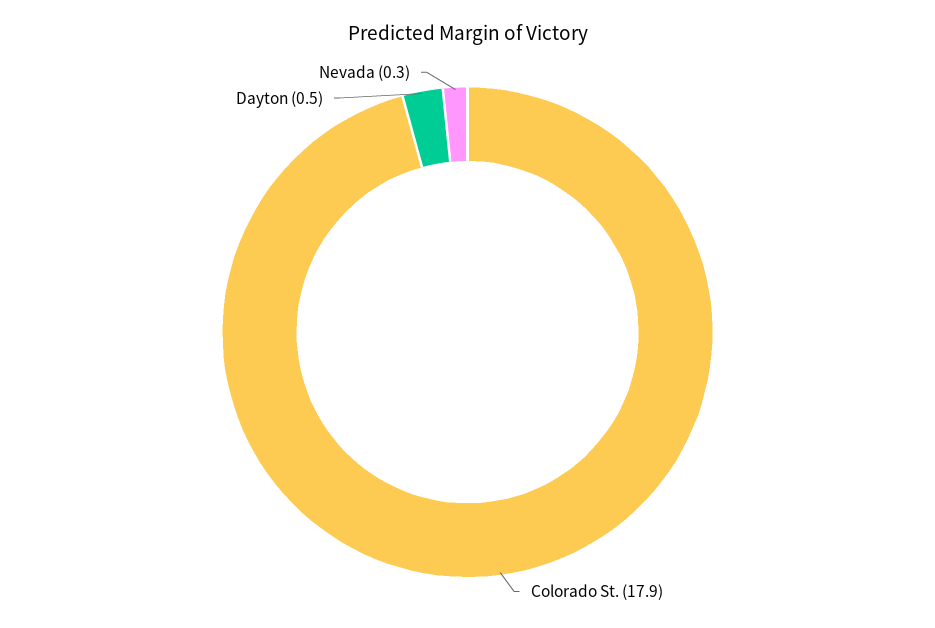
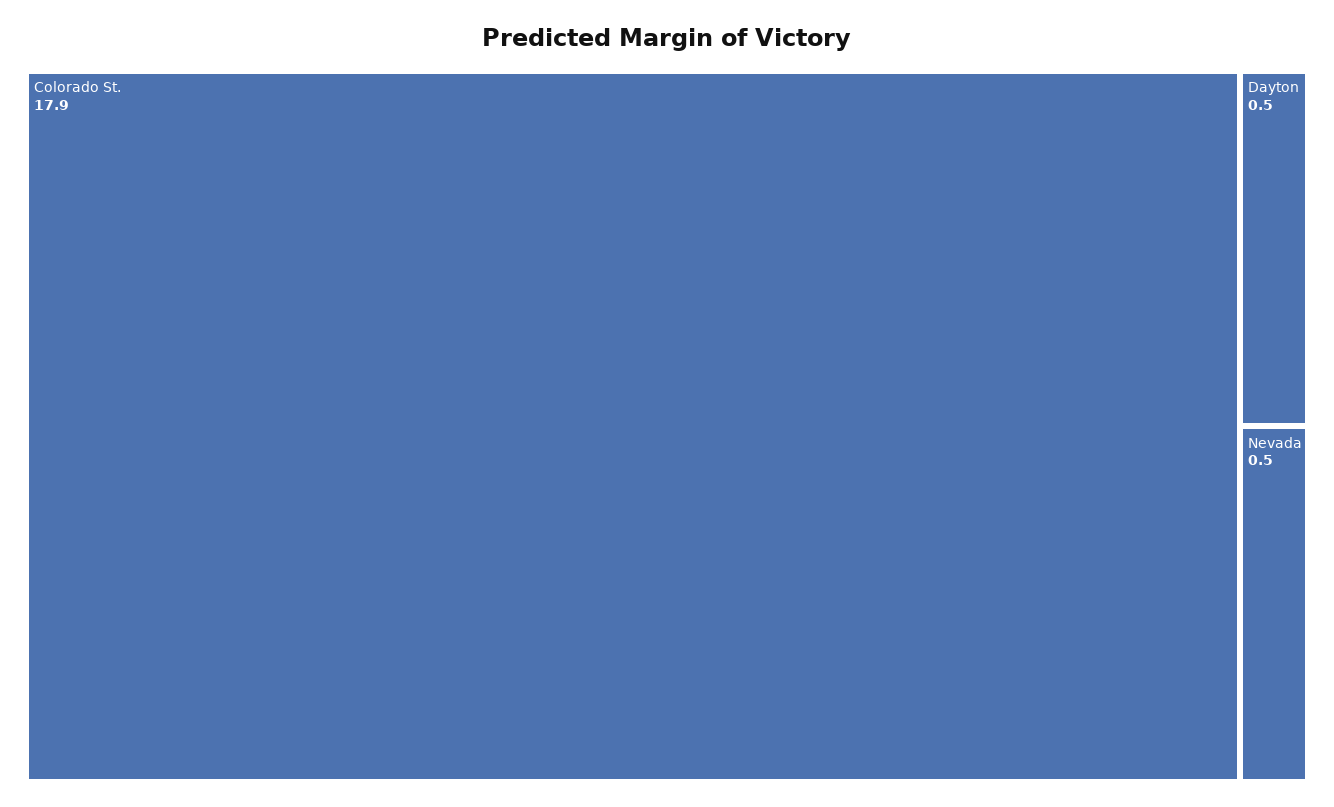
Nevada: 0.3 -> 0.5

